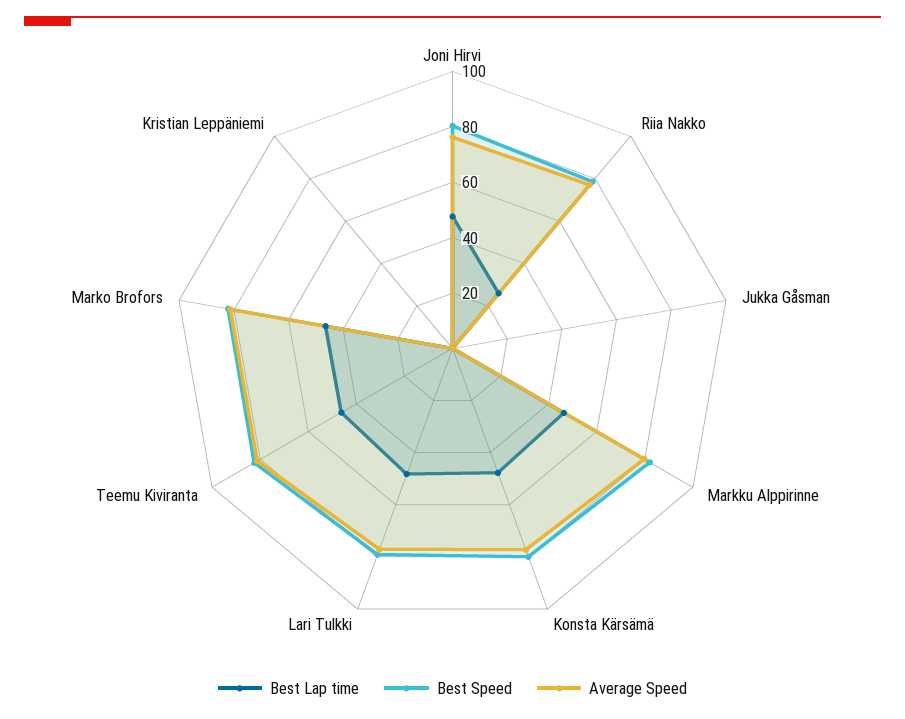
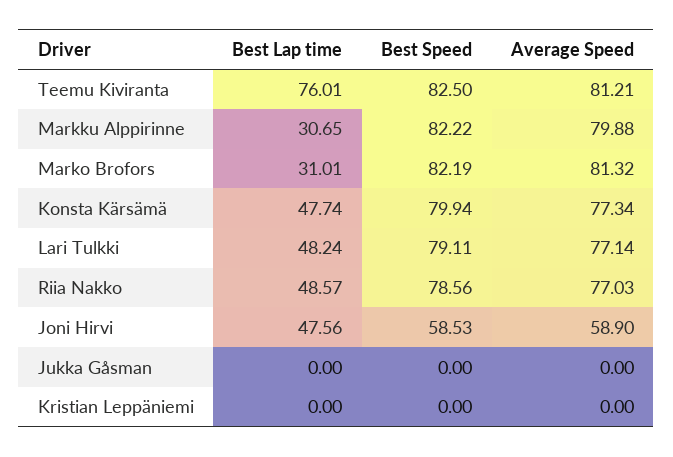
Best Speed, Joni Hirvi: 80 -> 58.53
Average Speed, Joni Hirvi: 75 -> 58.9
Best Lap time, Riia Nakko: 25 -> 48.57
Best Lap time, Markku Alppirinne: 45 -> 30.65
Best Lap time, Teemu Kiviranta: 45 -> 76.01
Best Lap time, Marko Brofors: 45 -> 31.01

